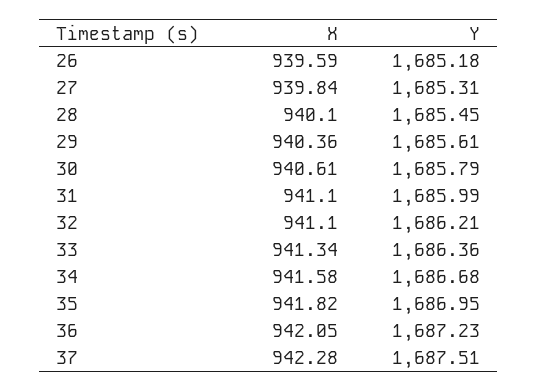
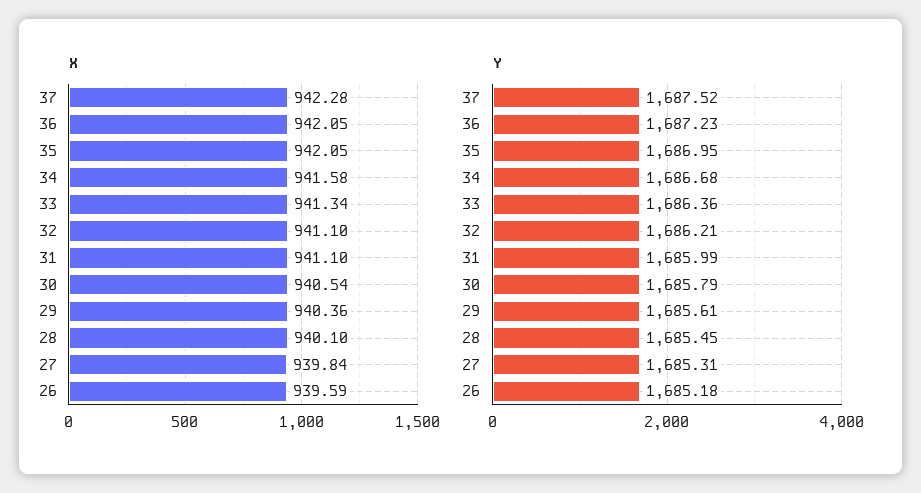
X, 30: 940.61 -> 940.54
X, 35: 941.82 -> 942.05
Y, 37: 1687.51 -> 1687.52

